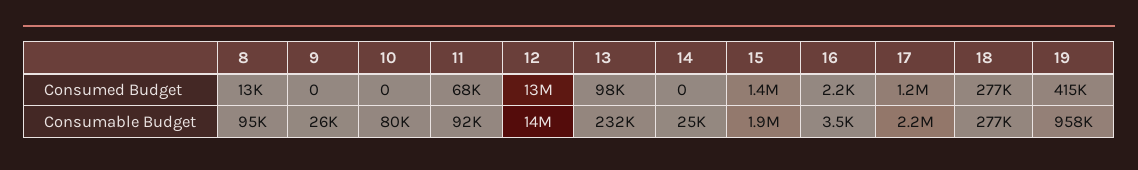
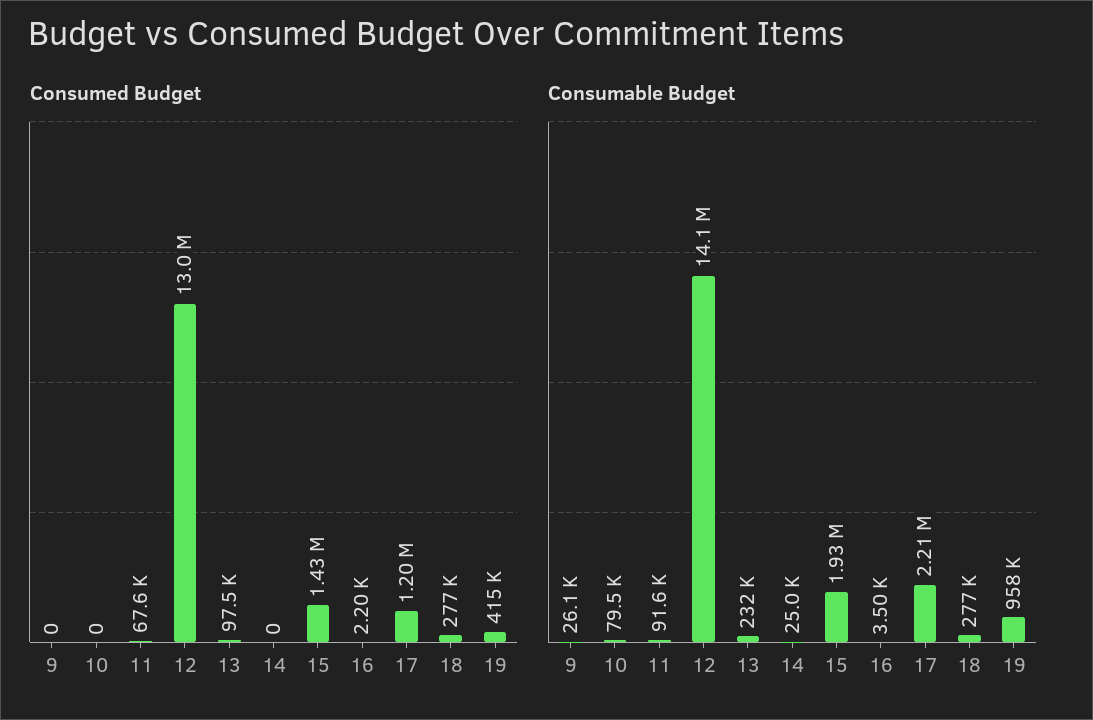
Consumed Budget, 8: 13000 -> none
Consumable Budget, 8: 95000 -> none

